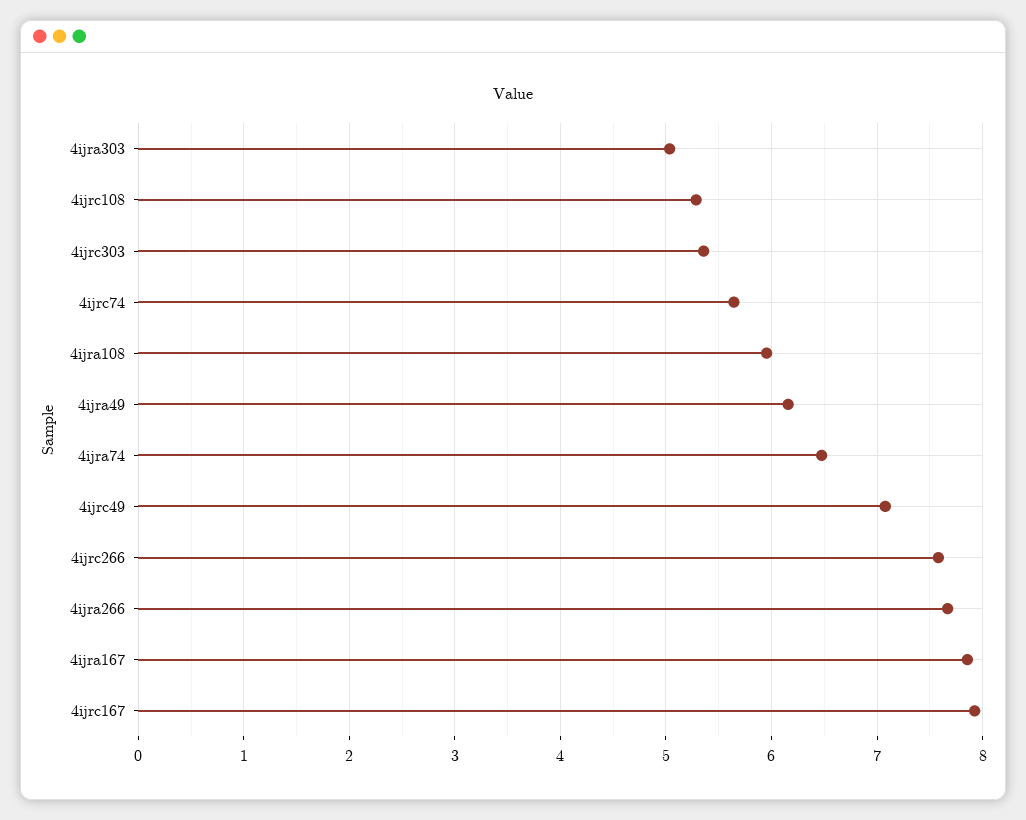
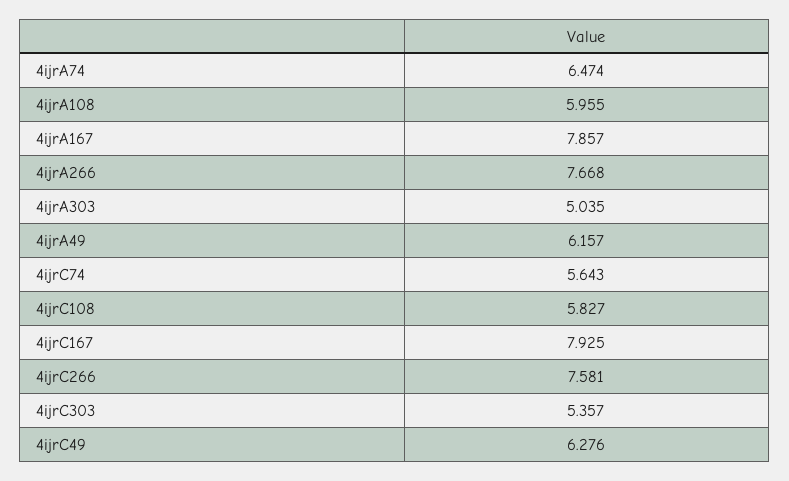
4ijrc108: 5.3 -> 5.827
4ijrc49: 7.1 -> 6.276

